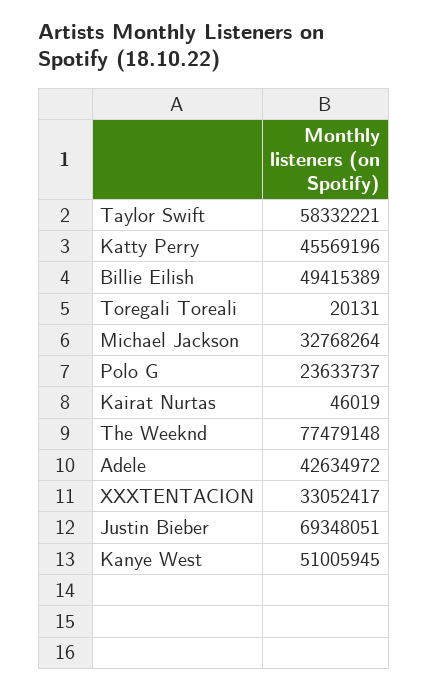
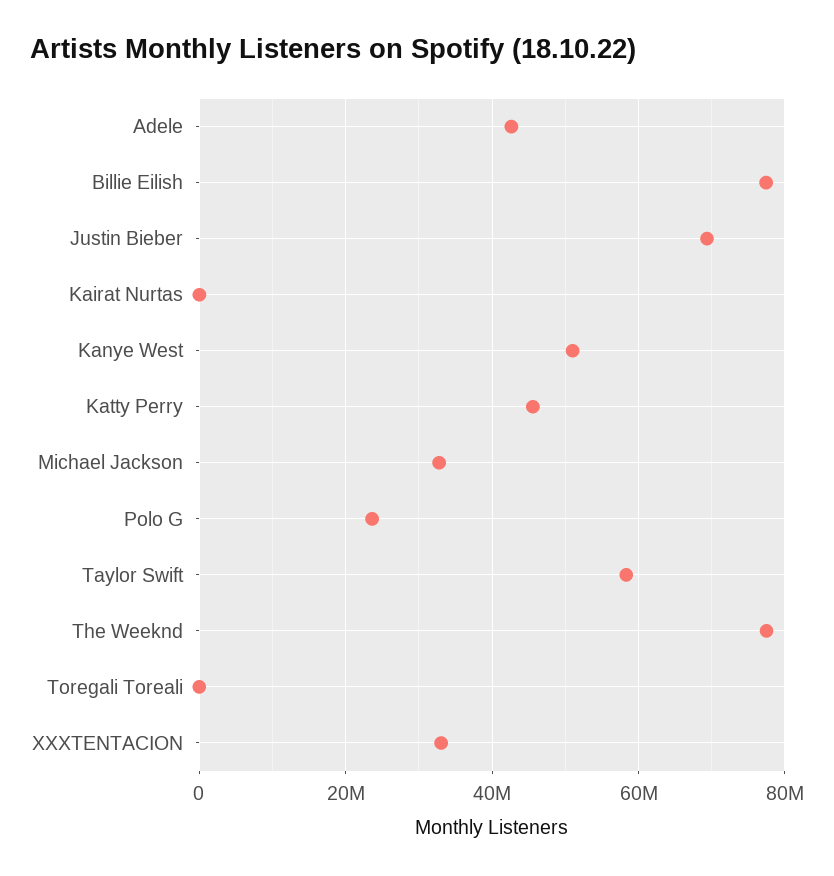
Billie Eilish: 49415389 -> 78000000

